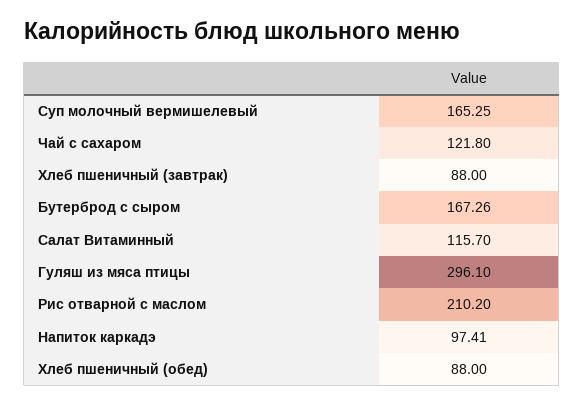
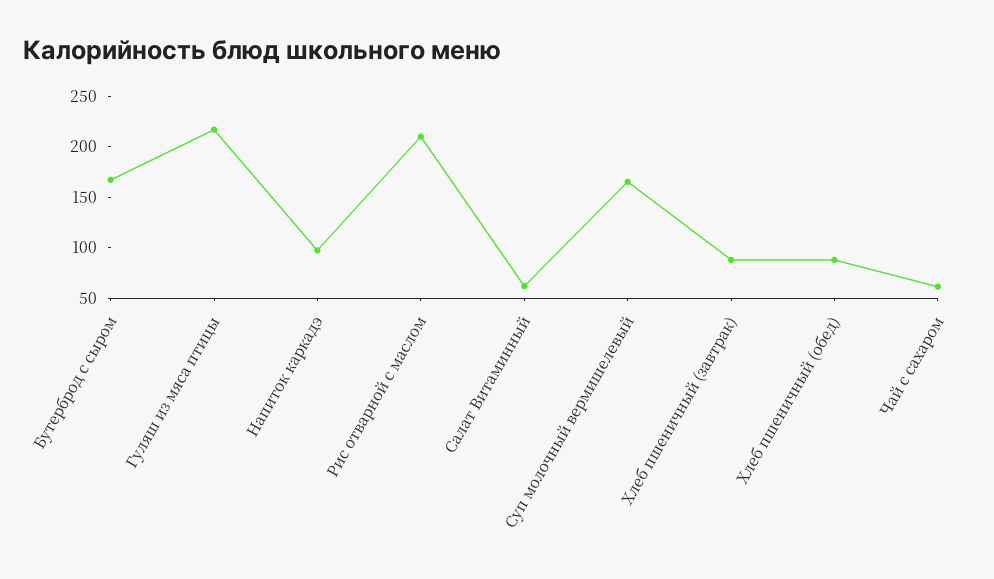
Чай с сахаром: 121.8 -> 60
Салат Витаминный: 115.7 -> 60
Гуляш из мяса птицы: 296.1 -> 220

